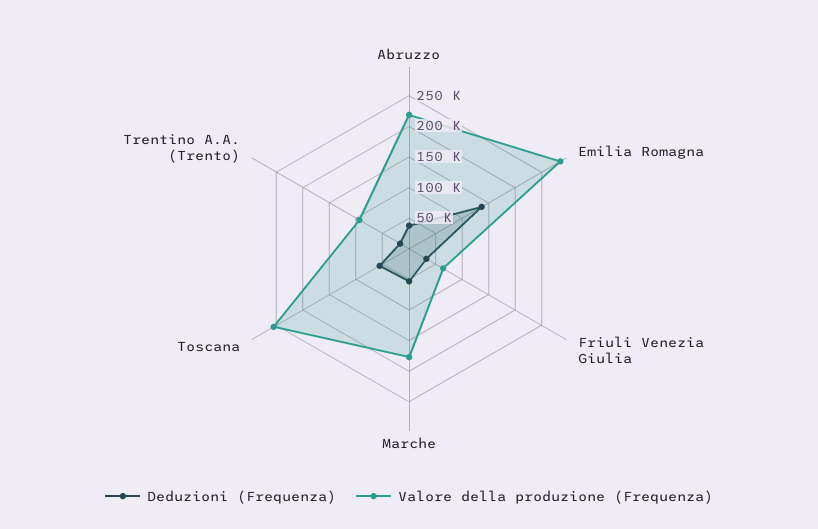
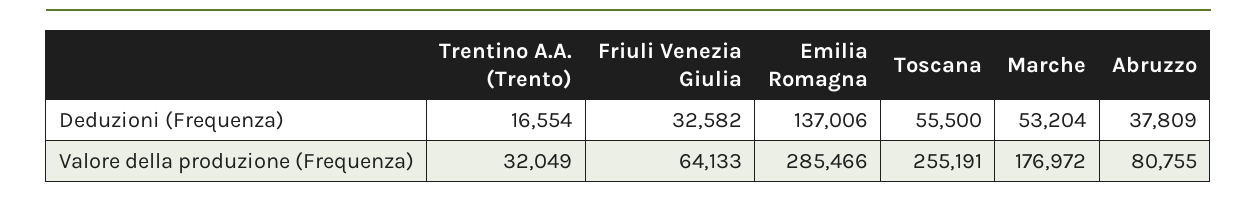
Valore della produzione (Frequenza), Abruzzo: 225000 -> 80755
Valore della produzione (Frequenza), Trentino A.A. (Trento): 100000 -> 32049

